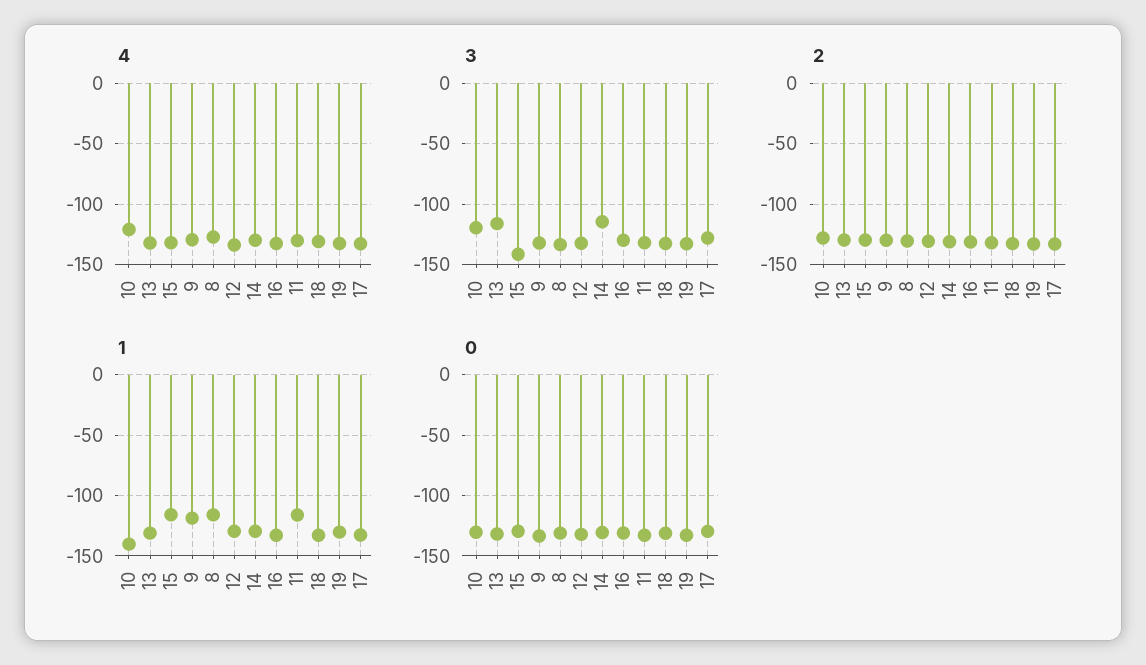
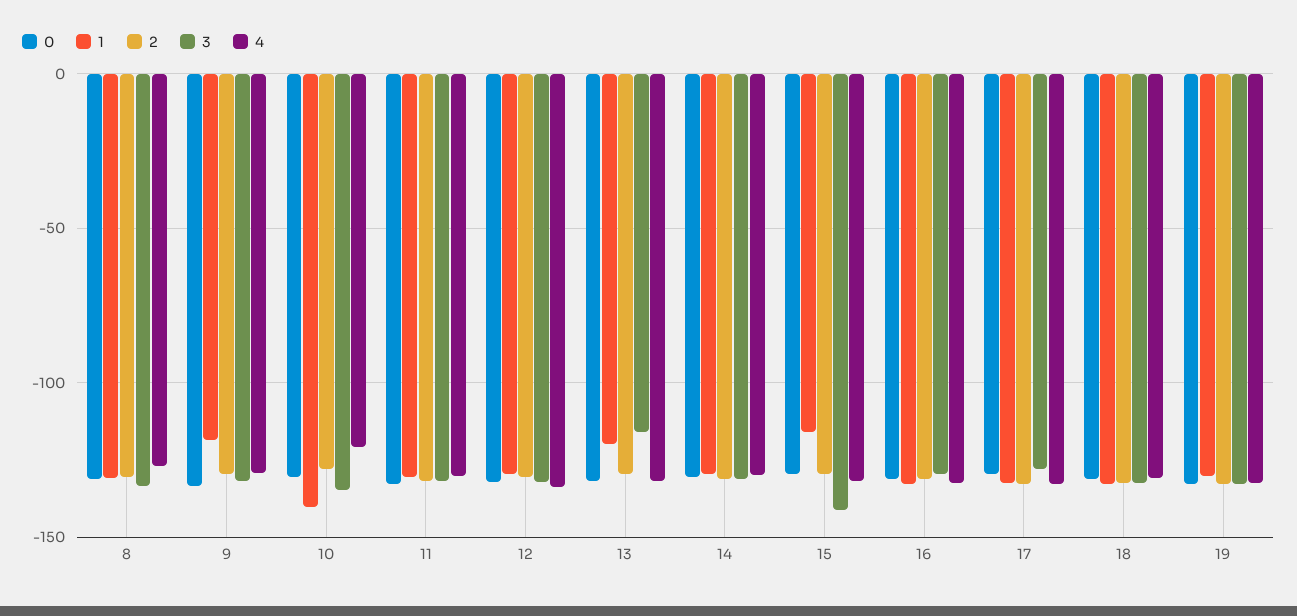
3, 10: -120 -> -135
3, 14: -115 -> -130
1, 13: -130 -> -120
1, 8: -115 -> -130
1, 11: -115 -> -130

